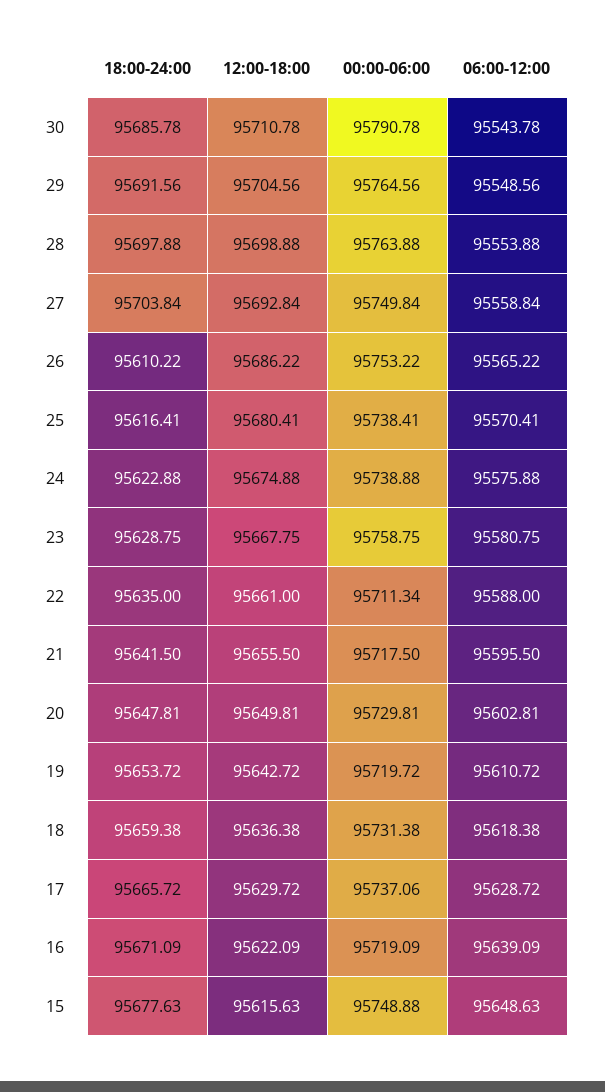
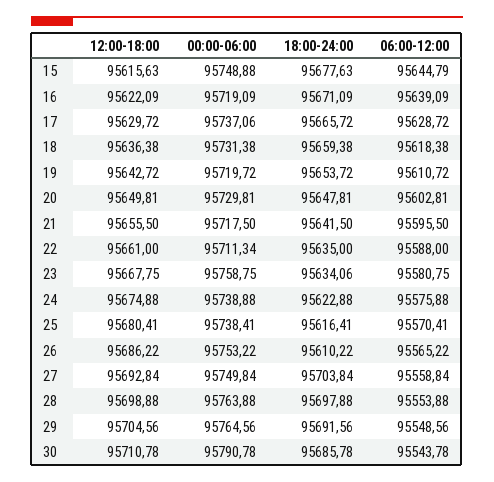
18:00-24:00, 23: 95628.75 -> 95634.06
06:00-12:00, 15: 95648.63 -> 95644.79

